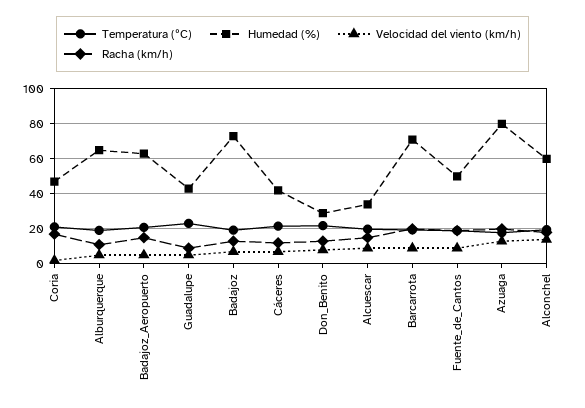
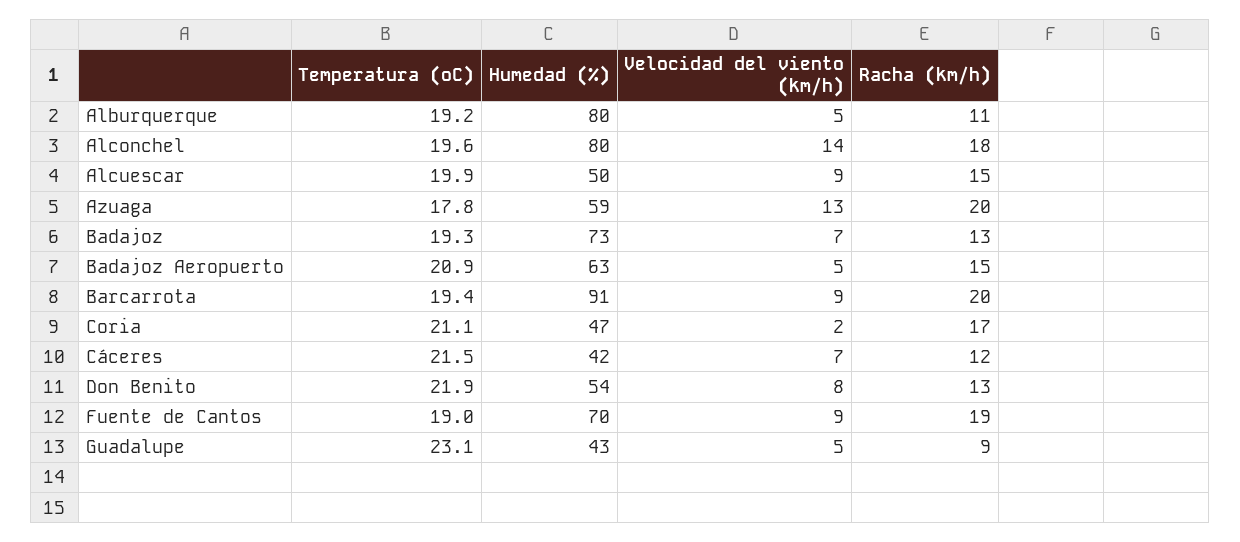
Humedad (%), Alburquerque: 65 -> 80
Humedad (%), Don_Benito: 30 -> 54
Humedad (%), Alcuescar: 35 -> 50
Humedad (%), Barcarrota: 70 -> 91
Humedad (%), Fuente_de_Cantos: 50 -> 70
Humedad (%), Azuaga: 80 -> 59
Humedad (%), Alconchel: 60 -> 80

